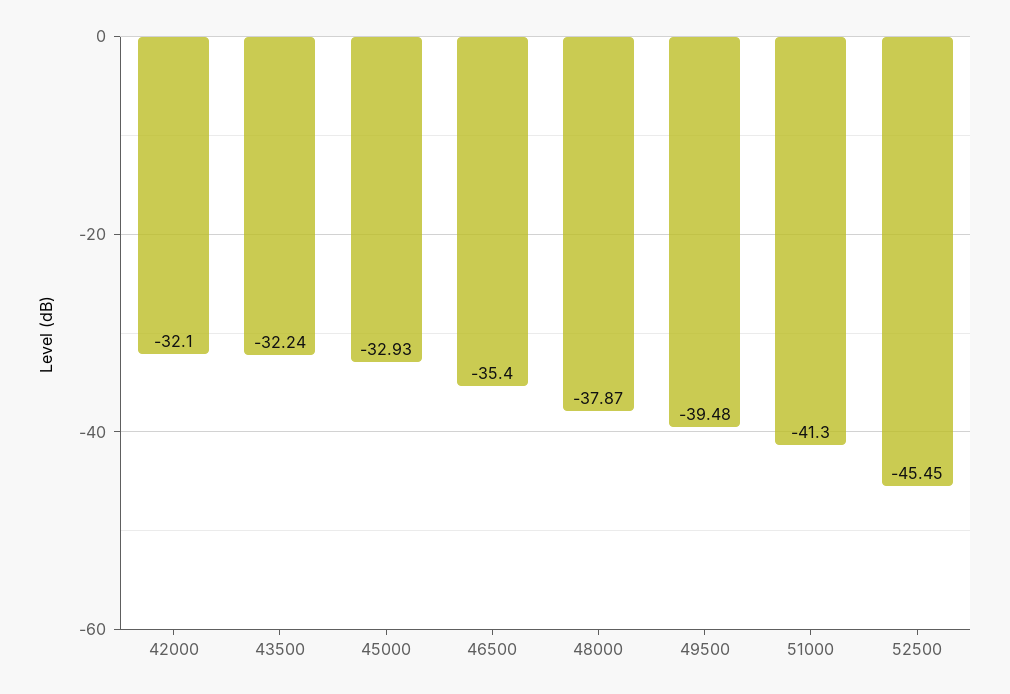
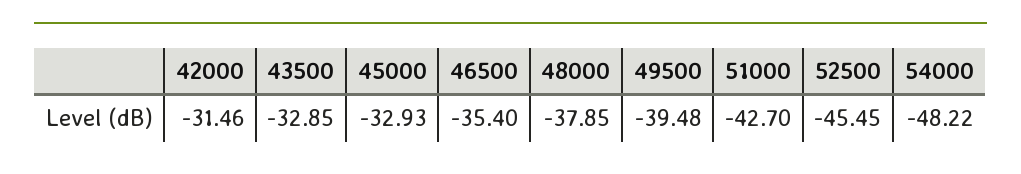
42000: -32.1 -> -31.46
43500: -32.24 -> -32.85
48000: -37.87 -> -37.85
51000: -41.3 -> -42.7
54000: none -> -48.22

